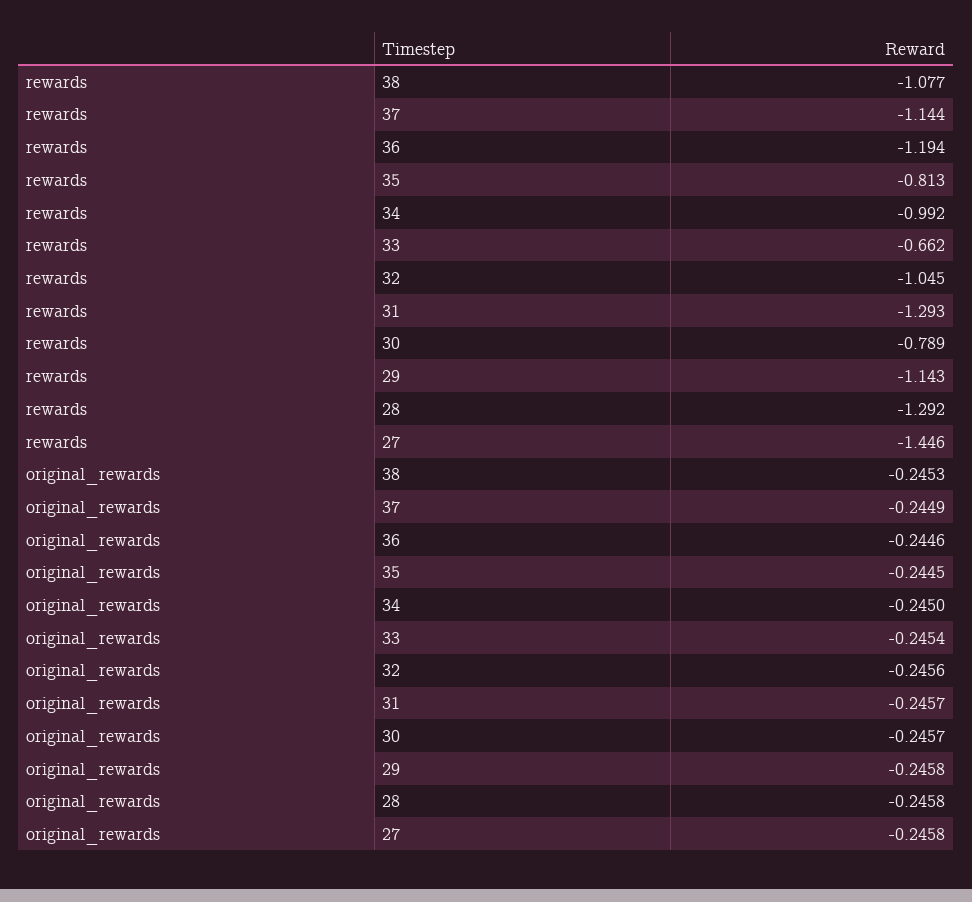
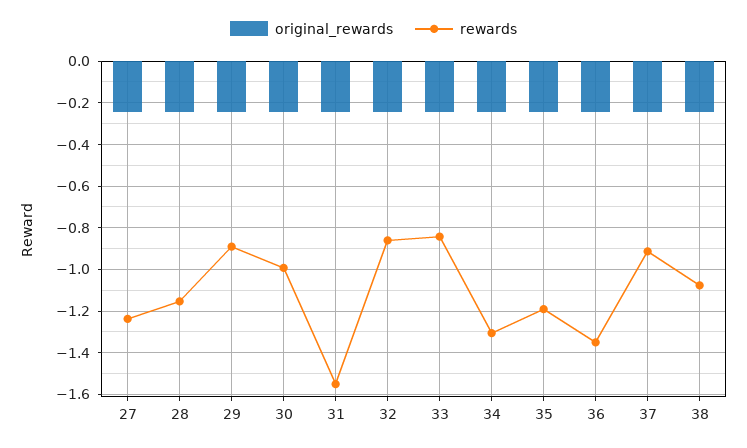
rewards, 37: -1.144 -> -0.9
rewards, 36: -1.194 -> -1.35
rewards, 35: -0.813 -> -1.2
rewards, 34: -0.992 -> -1.3
rewards, 33: -0.662 -> -0.85
rewards, 32: -1.045 -> -0.85
rewards, 31: -1.293 -> -1.55
rewards, 30: -0.789 -> -1
rewards, 29: -1.143 -> -0.9
rewards, 28: -1.292 -> -1.15
rewards, 27: -1.446 -> -1.25

